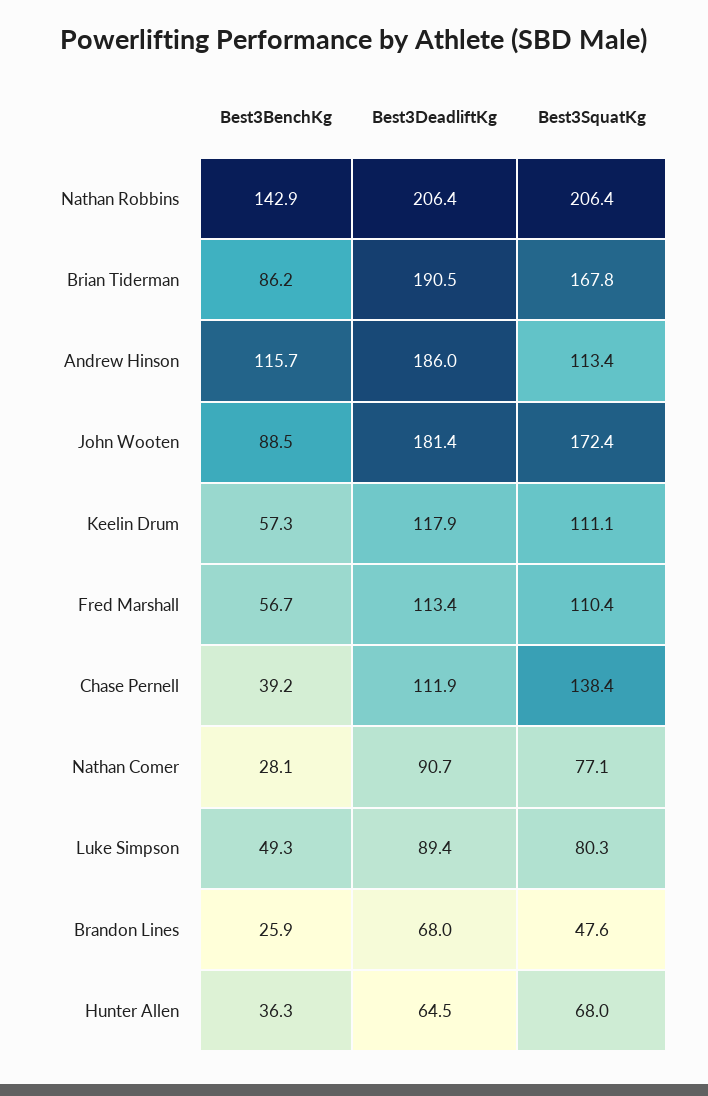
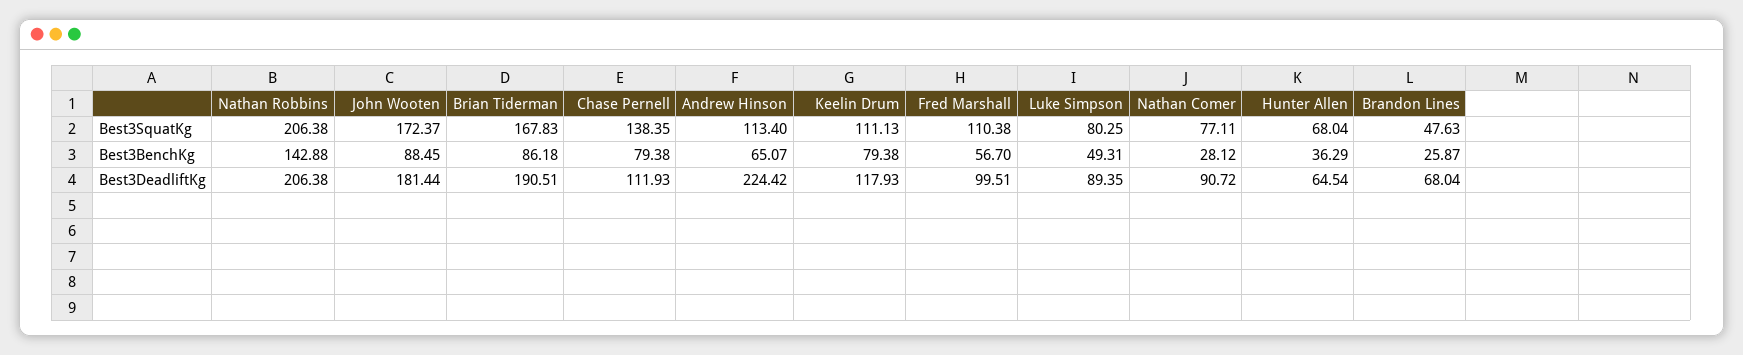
Best3BenchKg, Andrew Hinson: 115.7 -> 65.07
Best3DeadliftKg, Andrew Hinson: 186 -> 224.42
Best3BenchKg, Keelin Drum: 57.3 -> 79.38
Best3DeadliftKg, Fred Marshall: 113.4 -> 99.51
Best3BenchKg, Chase Pernell: 39.2 -> 79.38

